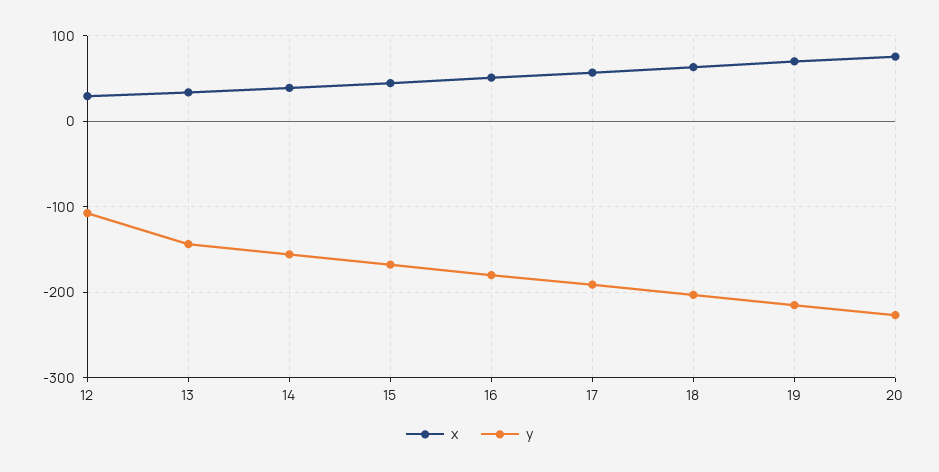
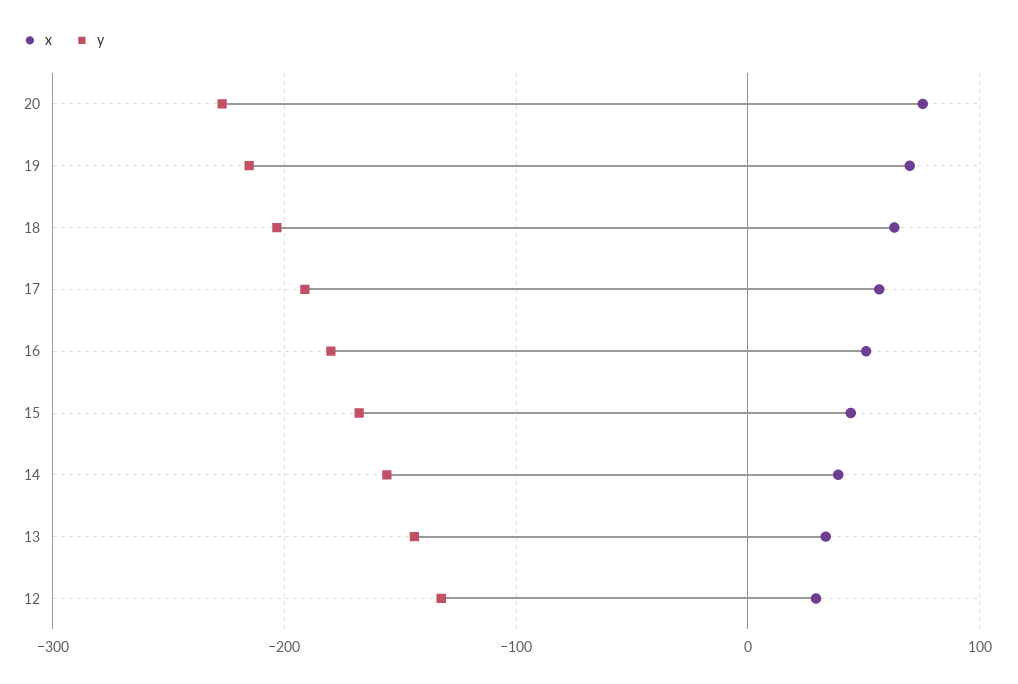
y, 12: -110 -> -130

